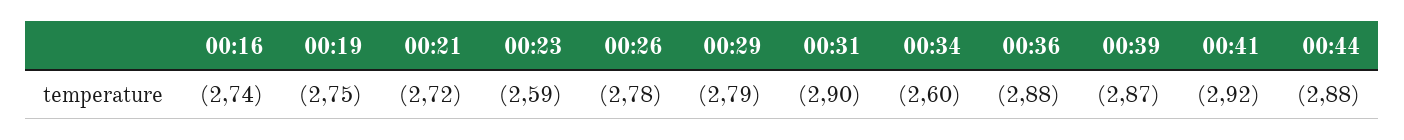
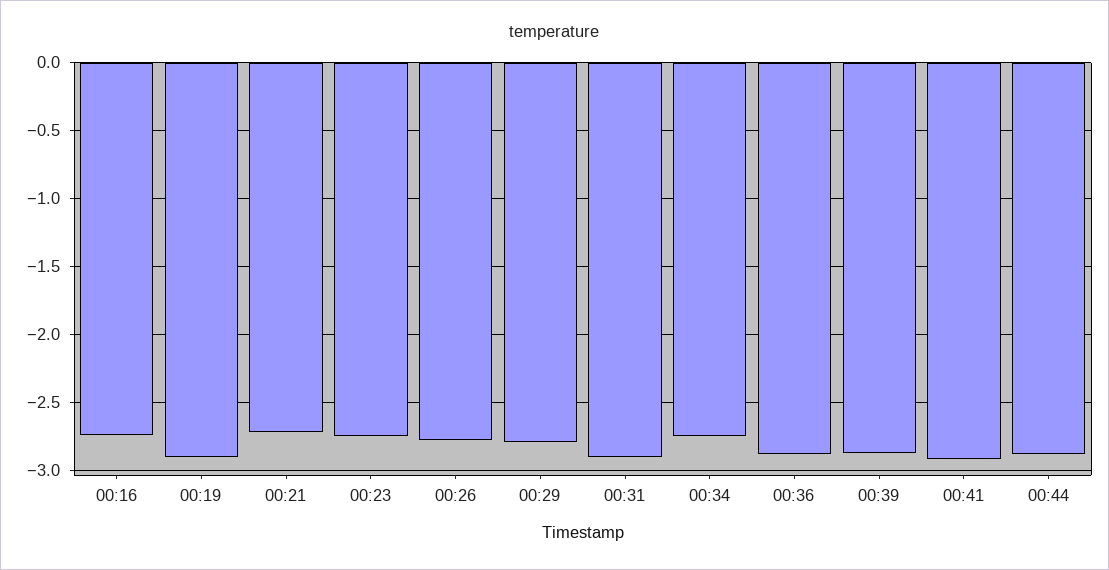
00:19: -2.75 -> -2.9
00:23: -2.59 -> -2.75
00:34: -2.6 -> -2.75

